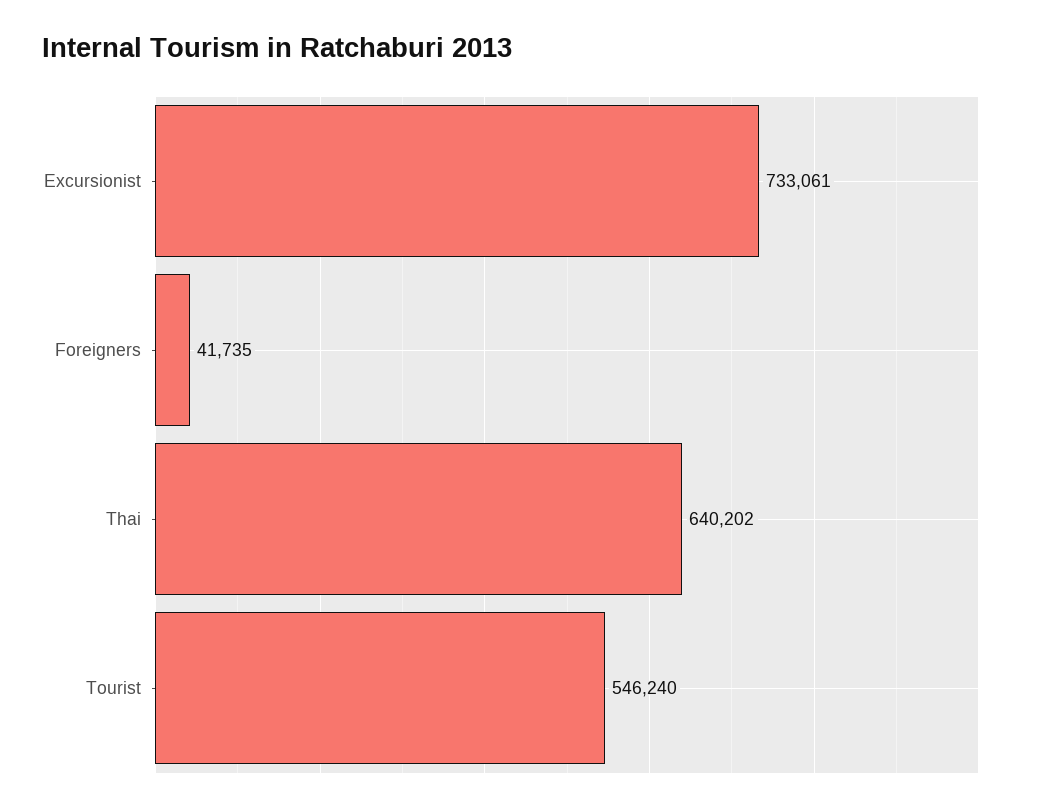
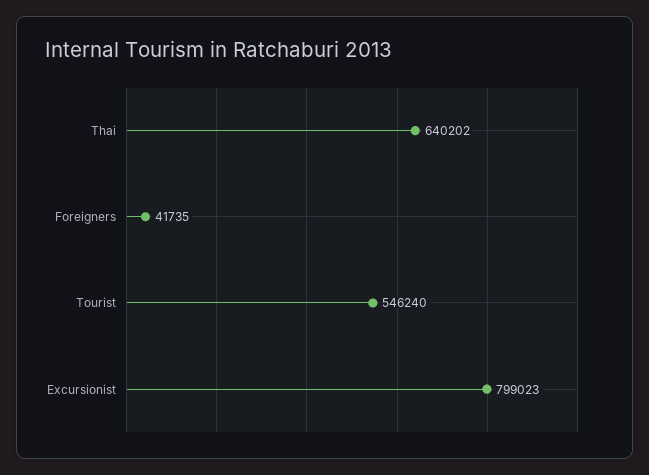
Excursionist: 733061 -> 799023

